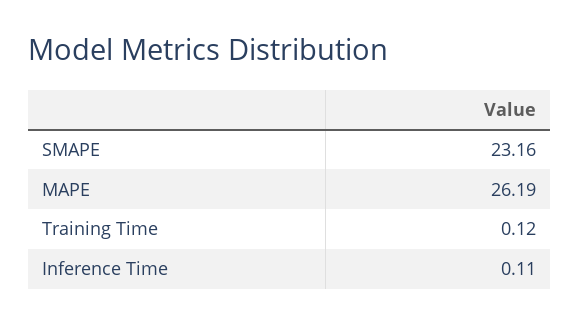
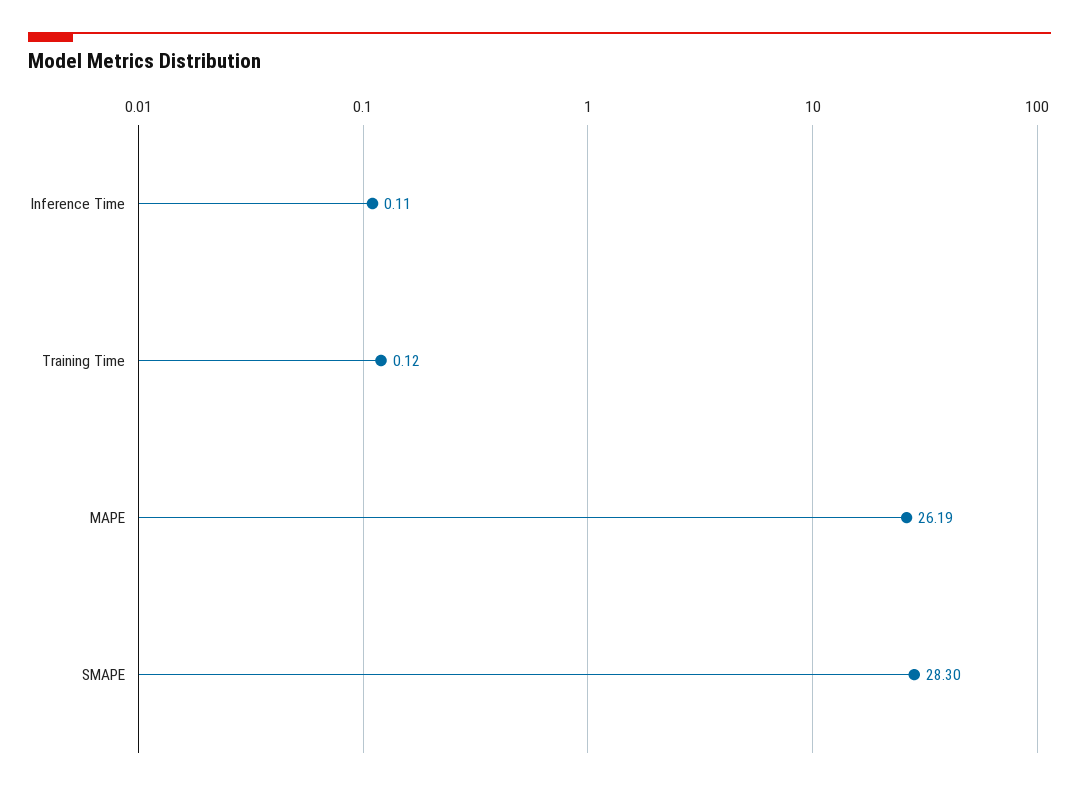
SMAPE: 23.16 -> 28.3

